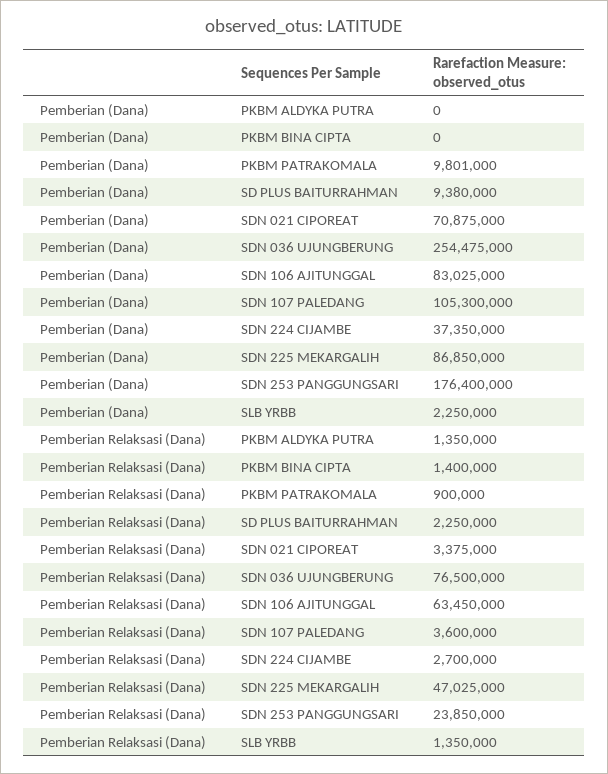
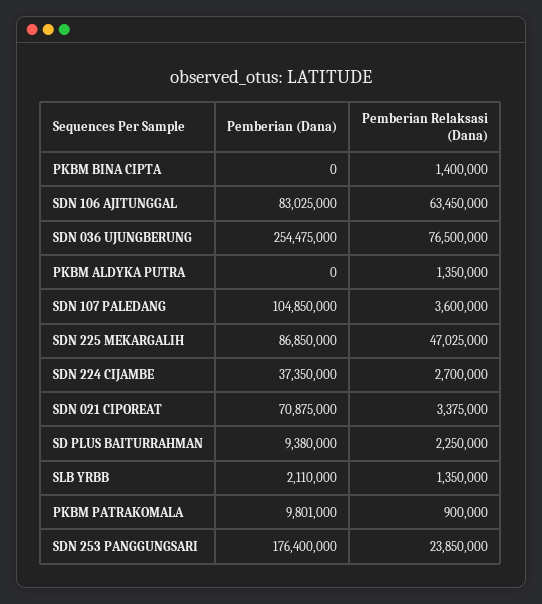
Pemberian (Dana), SDN 107 PALEDANG: 105300000 -> 104850000
Pemberian (Dana), SLB YRBB: 2250000 -> 2110000

